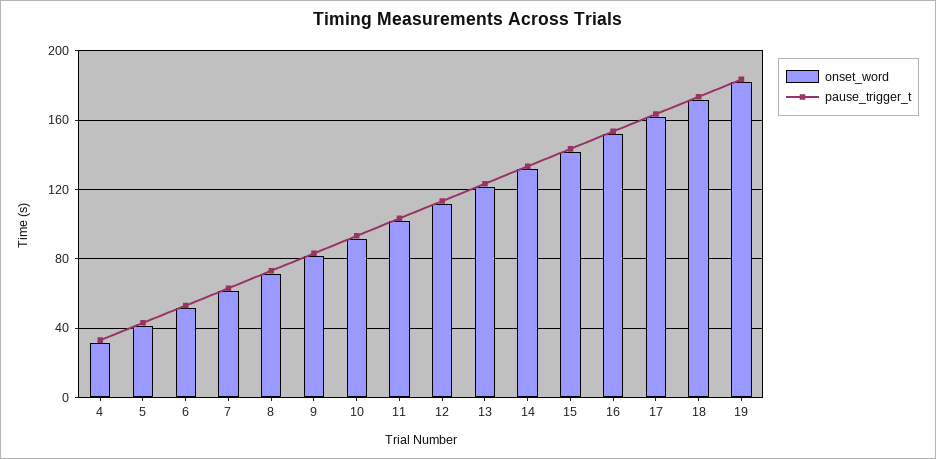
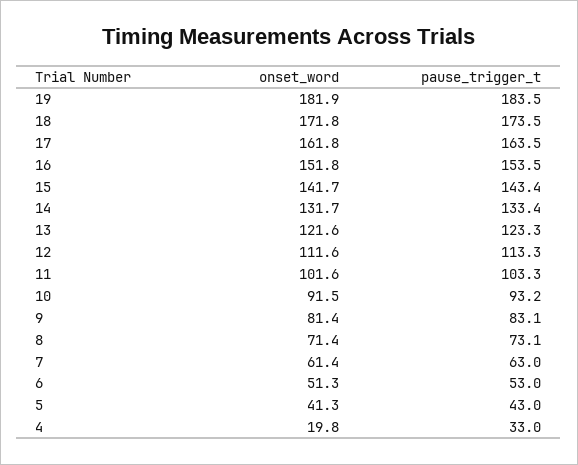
onset_word, 4: 30 -> 19.8

